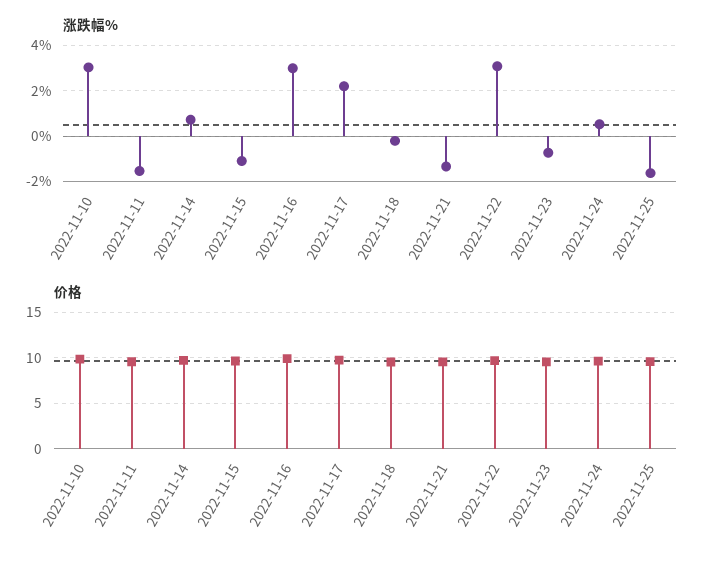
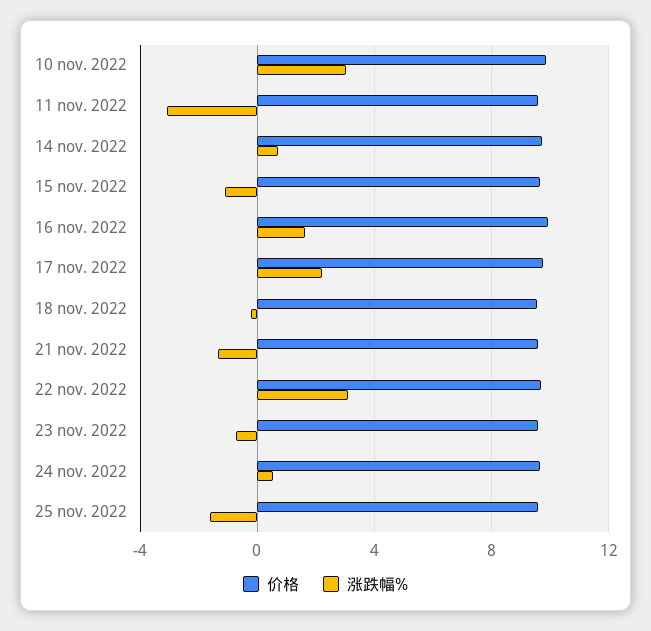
涨跌幅%, 2022-11-11: -1.5 -> -3
涨跌幅%, 2022-11-16: 3 -> 1.5

